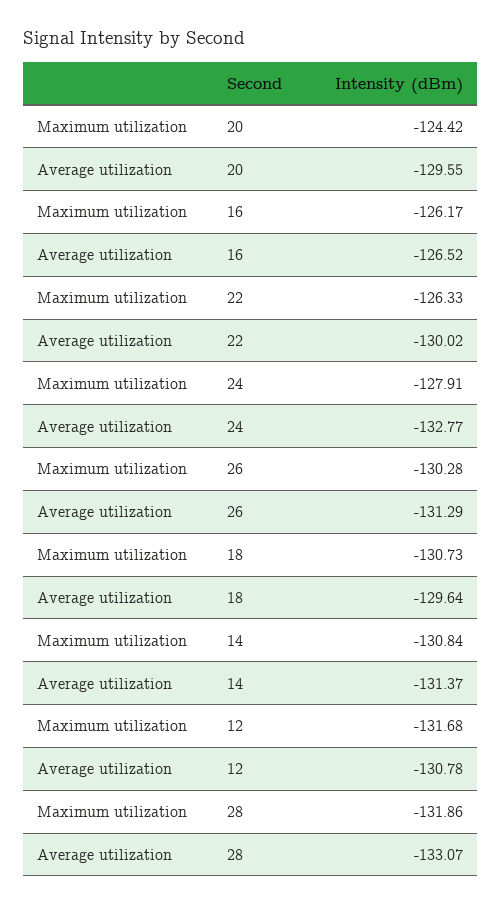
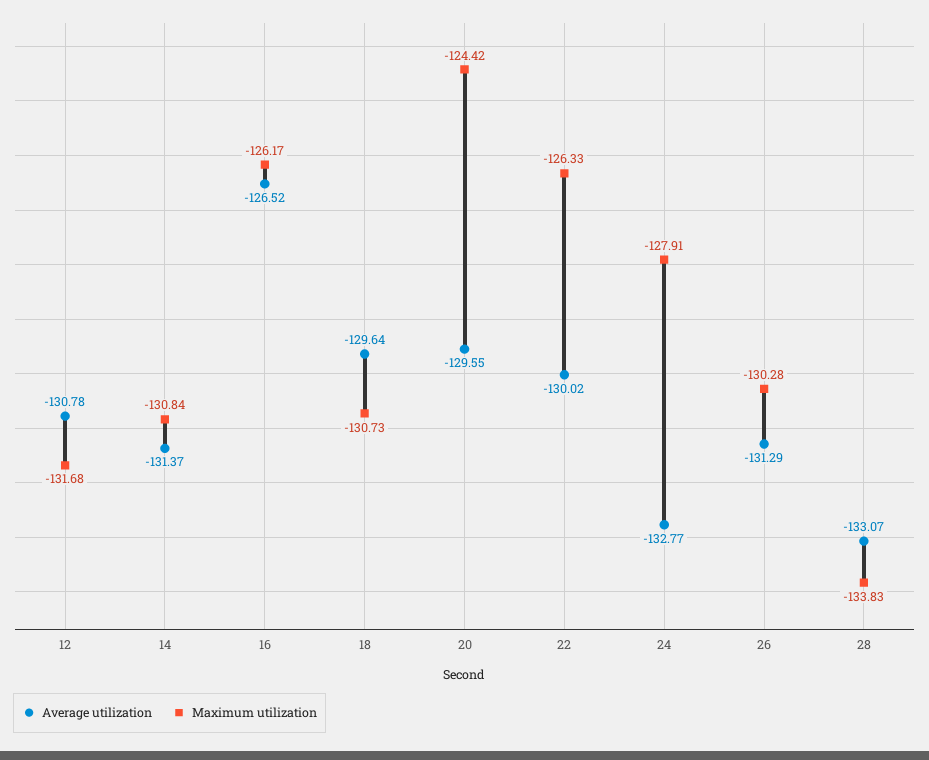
Maximum utilization, 28: -131.86 -> -133.83

